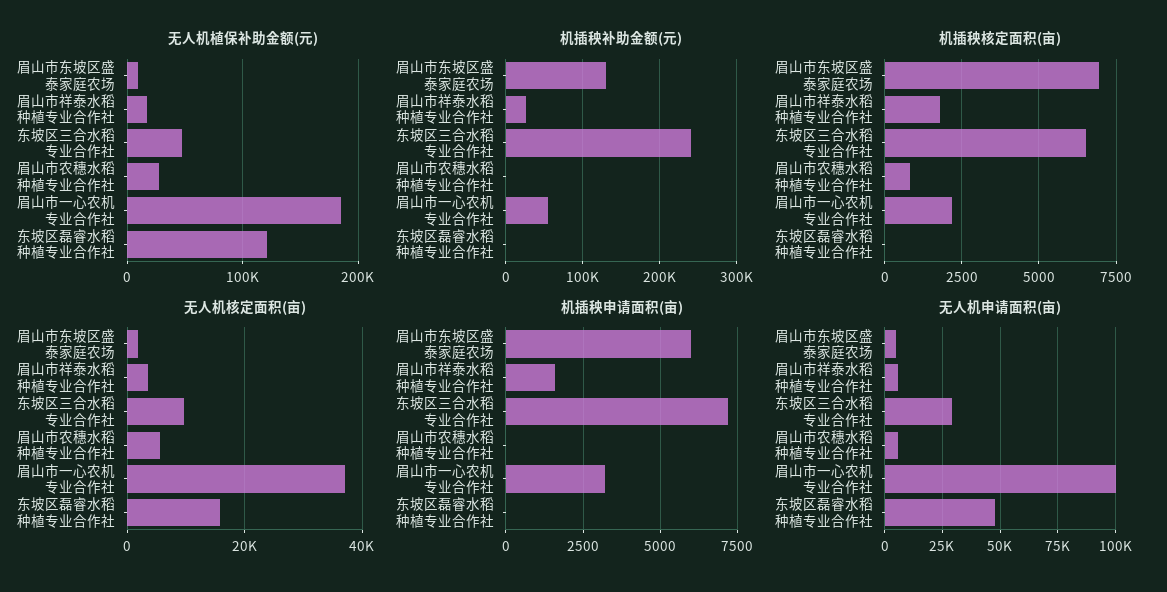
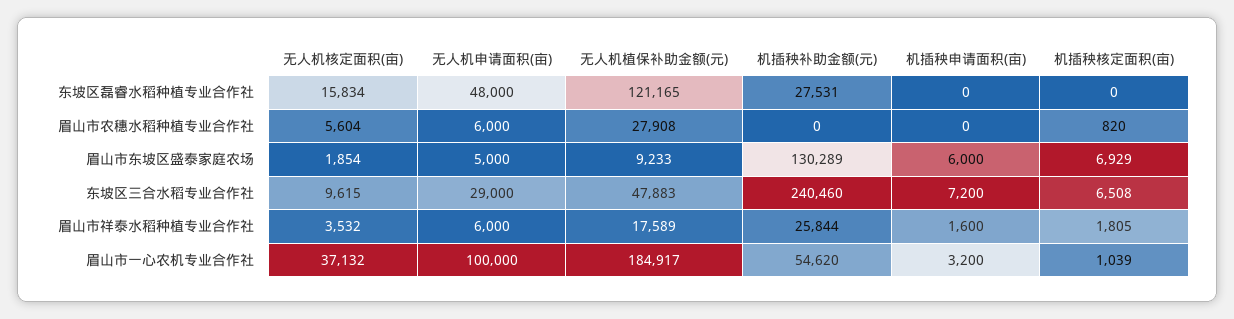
机插秧补助金额(元), 东坡区磊睿水稻种植专业合作社: 0 -> 27531
机插秧核定面积(亩), 眉山市一心农机专业合作社: 2250 -> 1039

